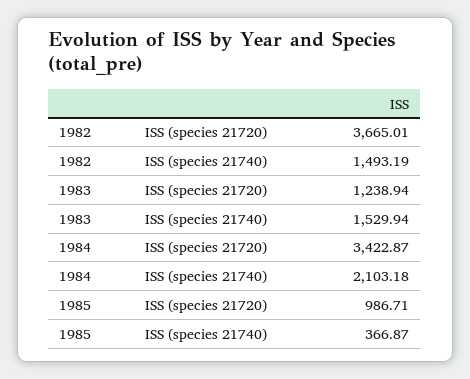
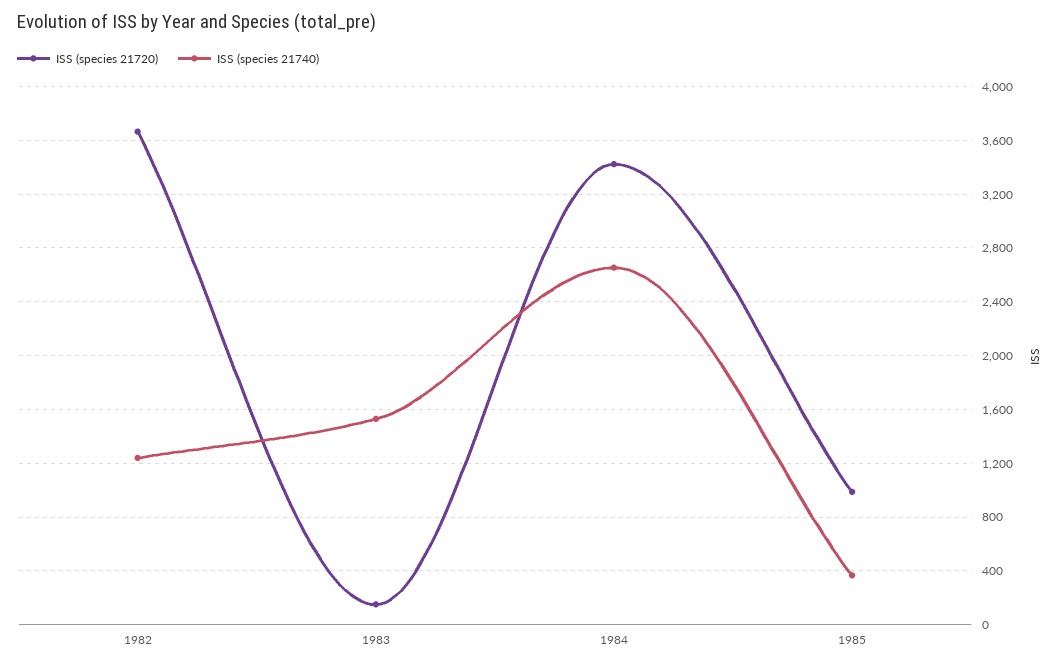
ISS (species 21740), 1982: 1493.19 -> 1250
ISS (species 21720), 1983: 1238.94 -> 150
ISS (species 21740), 1984: 2103.18 -> 2650

